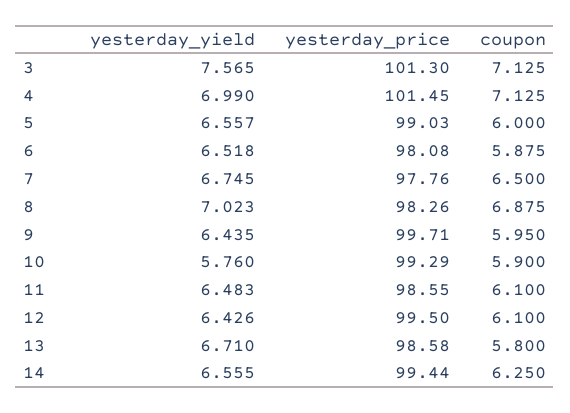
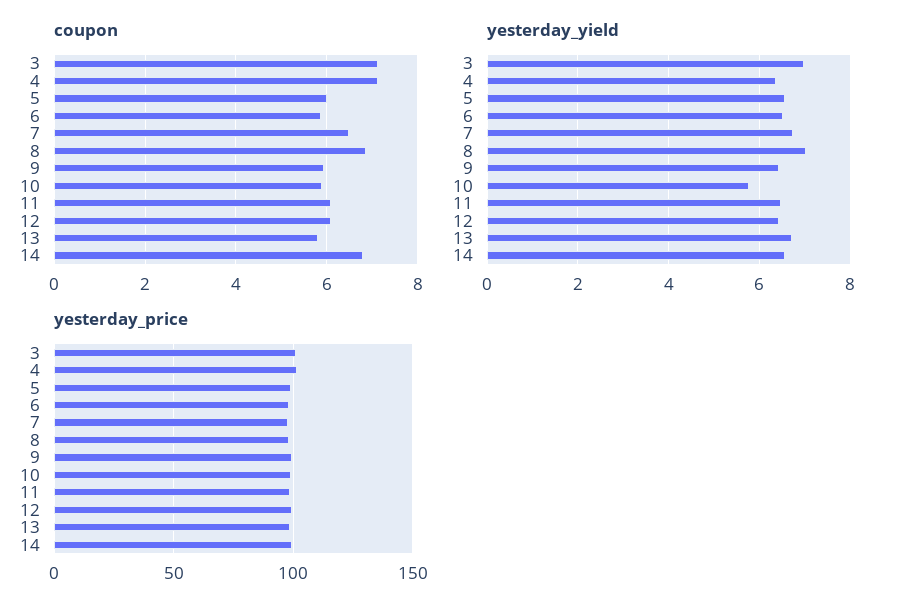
yesterday_yield, 3: 7.565 -> 7
yesterday_yield, 4: 6.99 -> 6.4
coupon, 14: 6.25 -> 6.8

